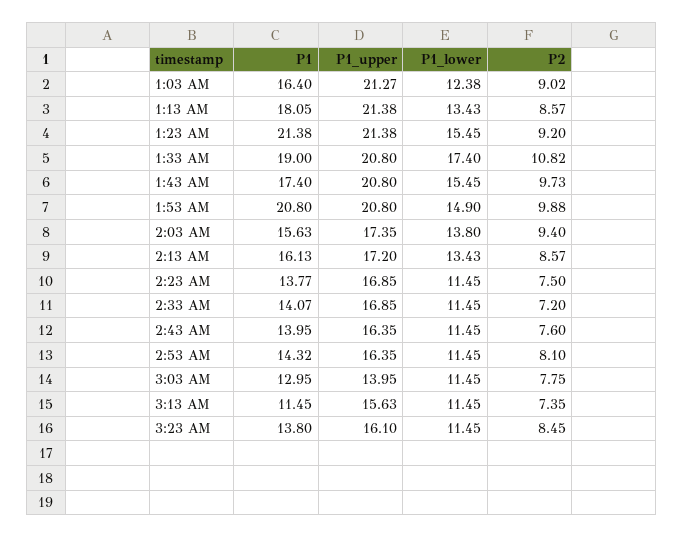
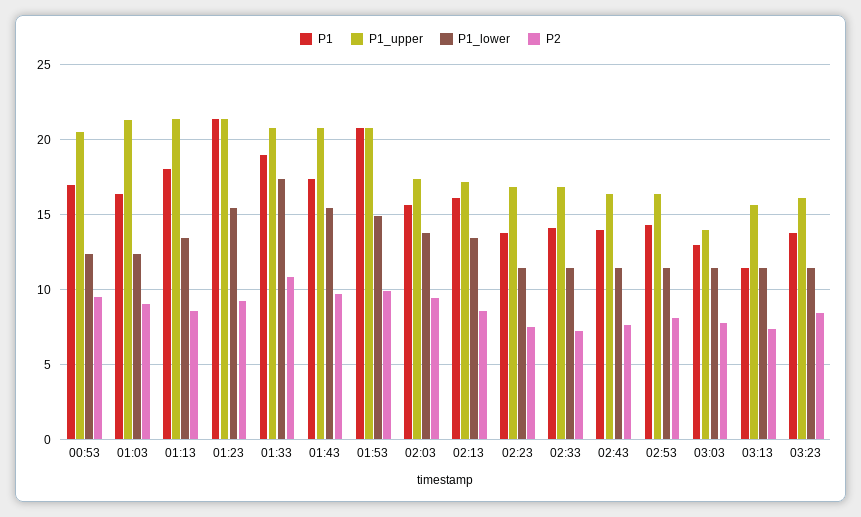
P1, 00:53: none -> 17
P1_upper, 00:53: none -> 20.5
P1_lower, 00:53: none -> 12.5
P2, 00:53: none -> 9.5

